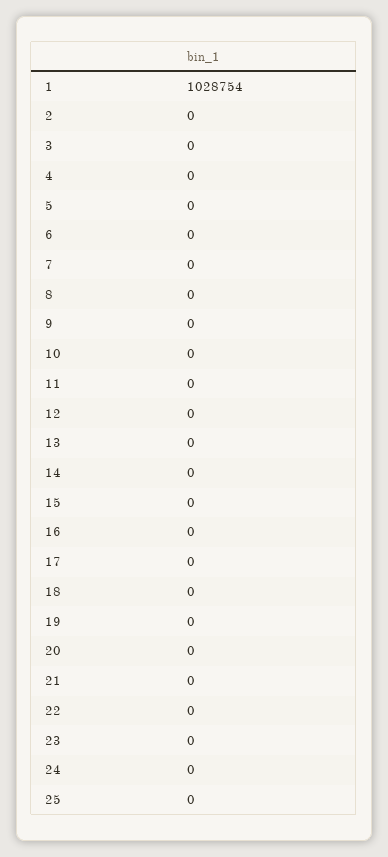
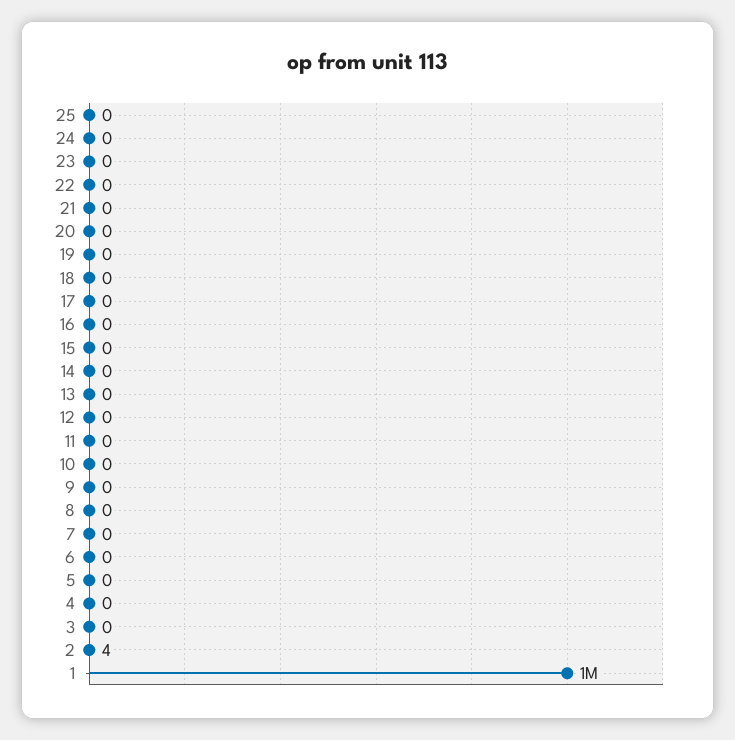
1: 1028754 -> 1000000
2: 0 -> 4

